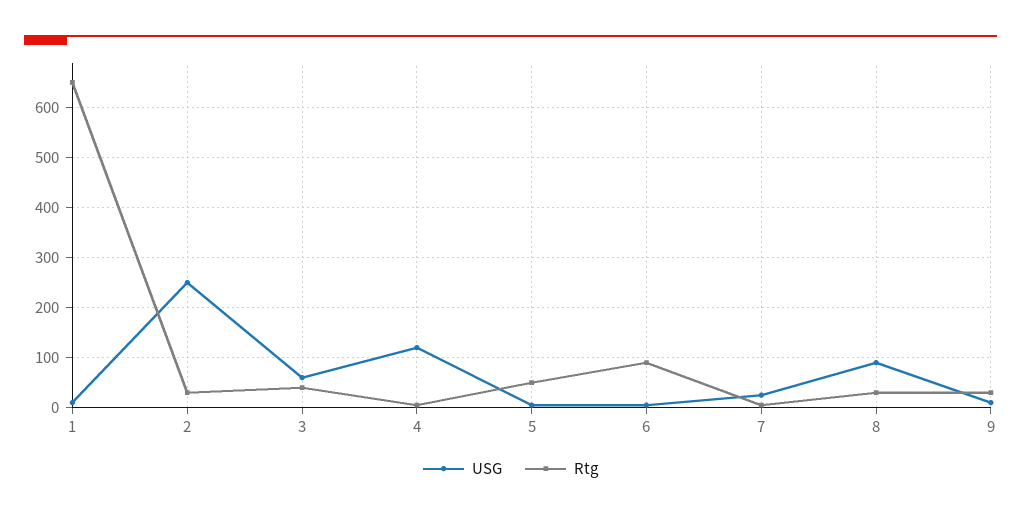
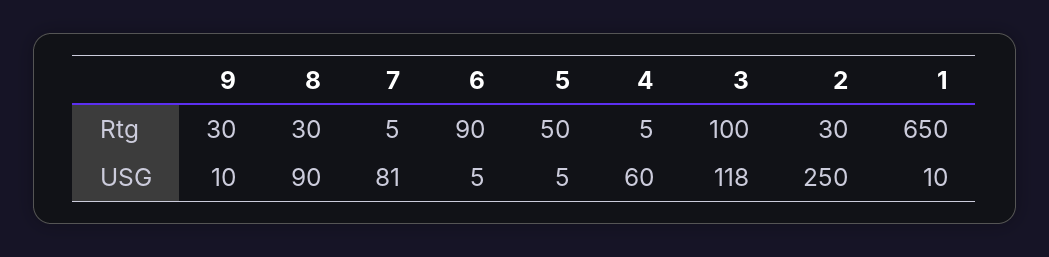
USG, 3: 60 -> 118
Rtg, 3: 40 -> 100
USG, 4: 120 -> 60
USG, 7: 20 -> 81

